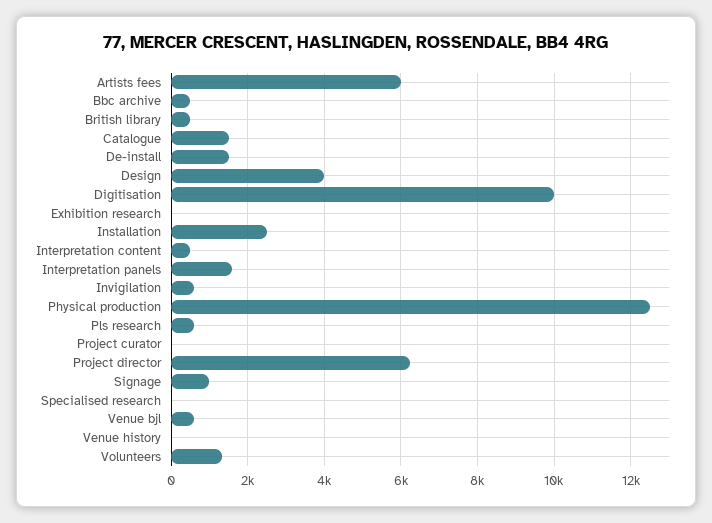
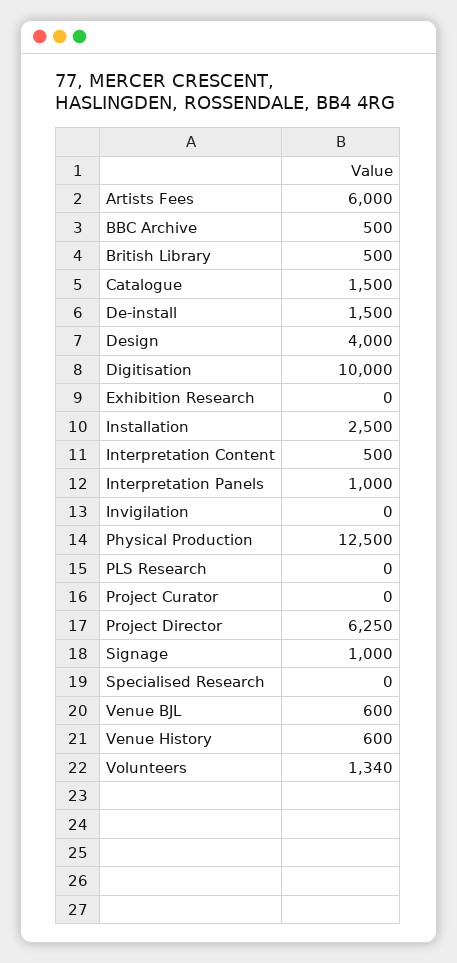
Interpretation panels: 1600 -> 1000
Invigilation: 600 -> 0
Pls research: 600 -> 0
Venue history: 0 -> 600

